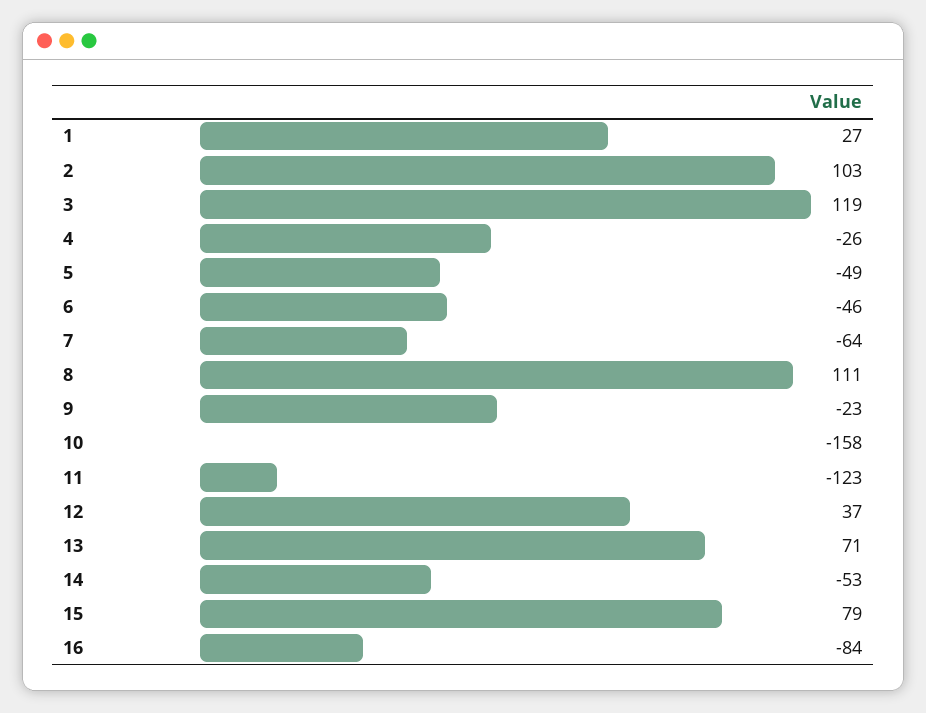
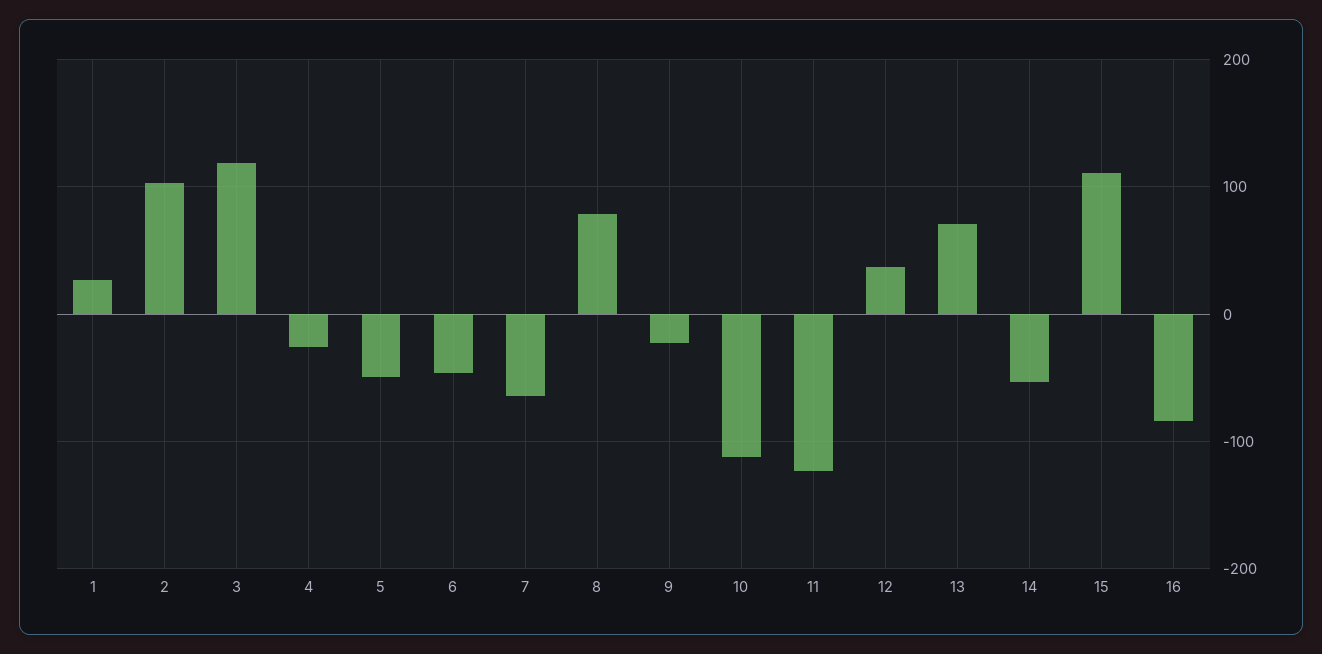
8: 111 -> 80
10: -158 -> -110
15: 79 -> 110

